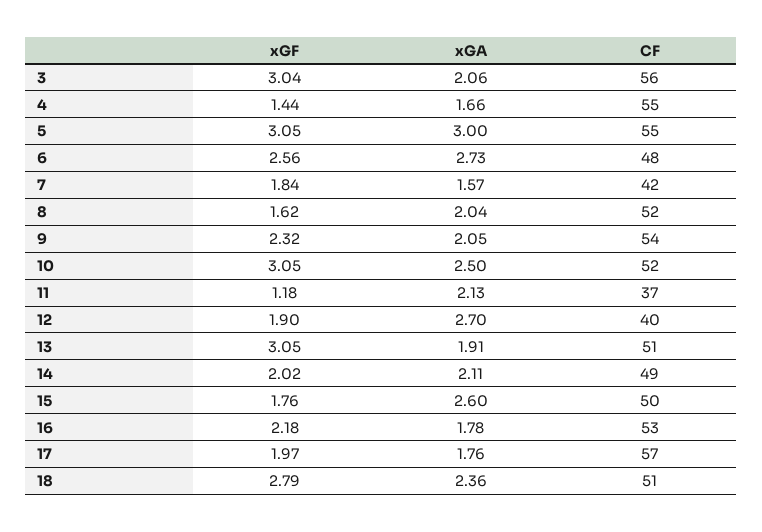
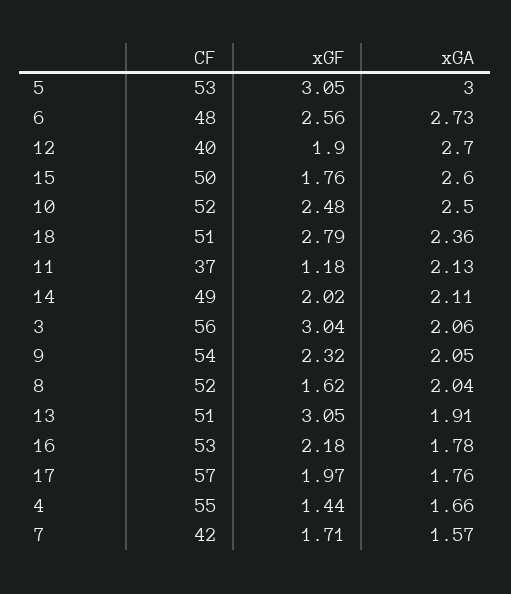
CF, 5: 55 -> 53
xGF, 7: 1.84 -> 1.71
xGF, 10: 3.05 -> 2.48

